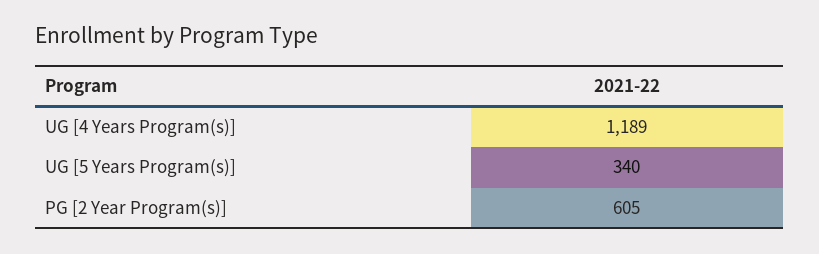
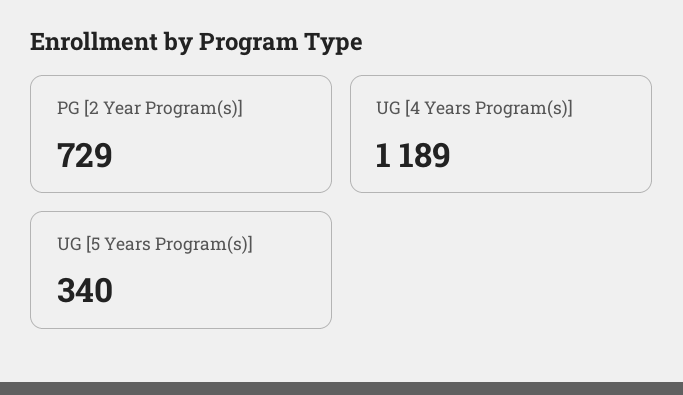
PG [2 Year Program(s)]: 605 -> 729

